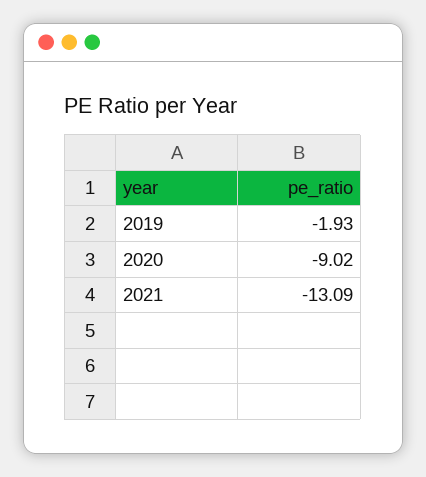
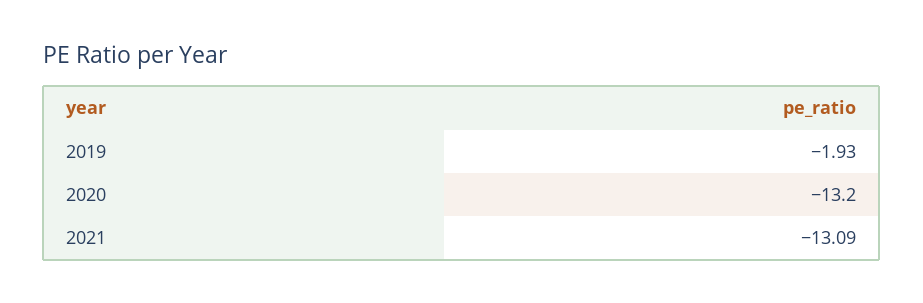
2020: -9.02 -> -13.2

